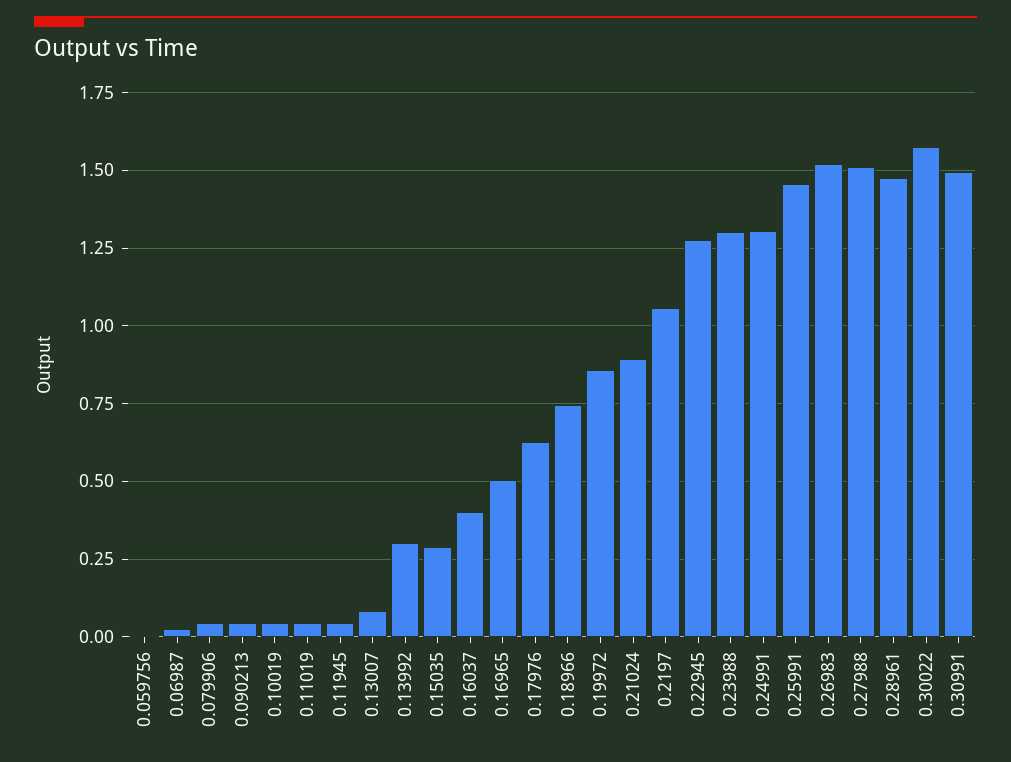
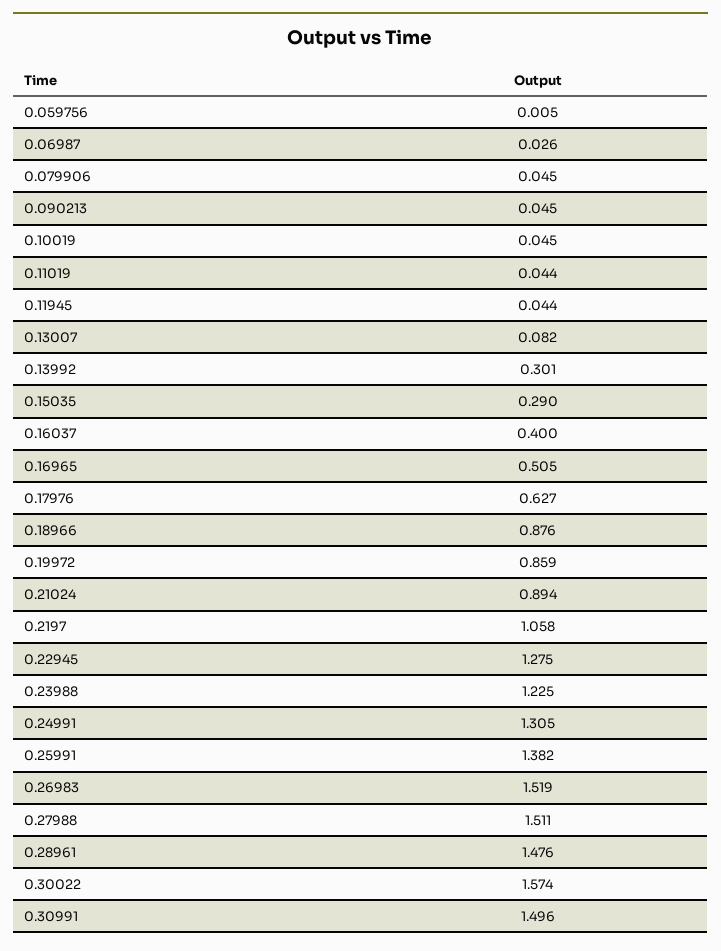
0.18966: 0.75 -> 0.876
0.23988: 1.3 -> 1.225
0.25991: 1.45 -> 1.382

